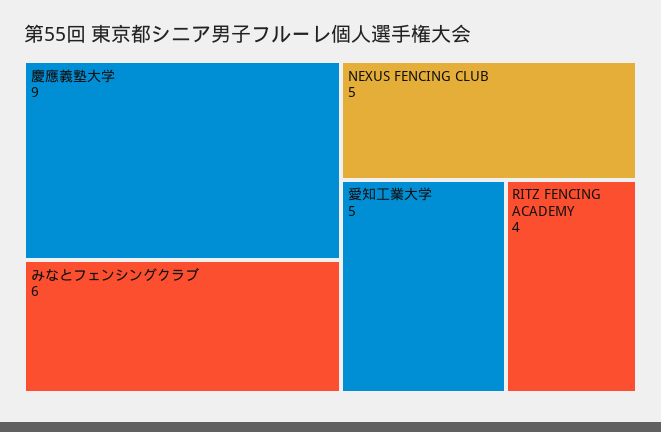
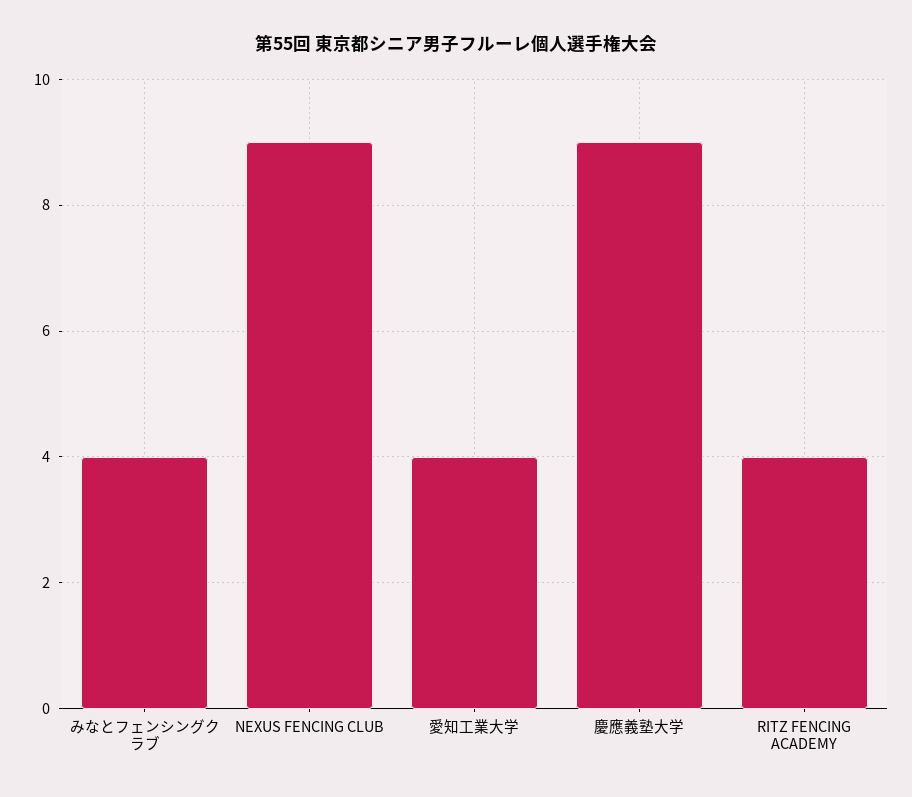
みなとフェンシングクラブ: 6 -> 4
NEXUS FENCING CLUB: 5 -> 9
愛知工業大学: 5 -> 4

